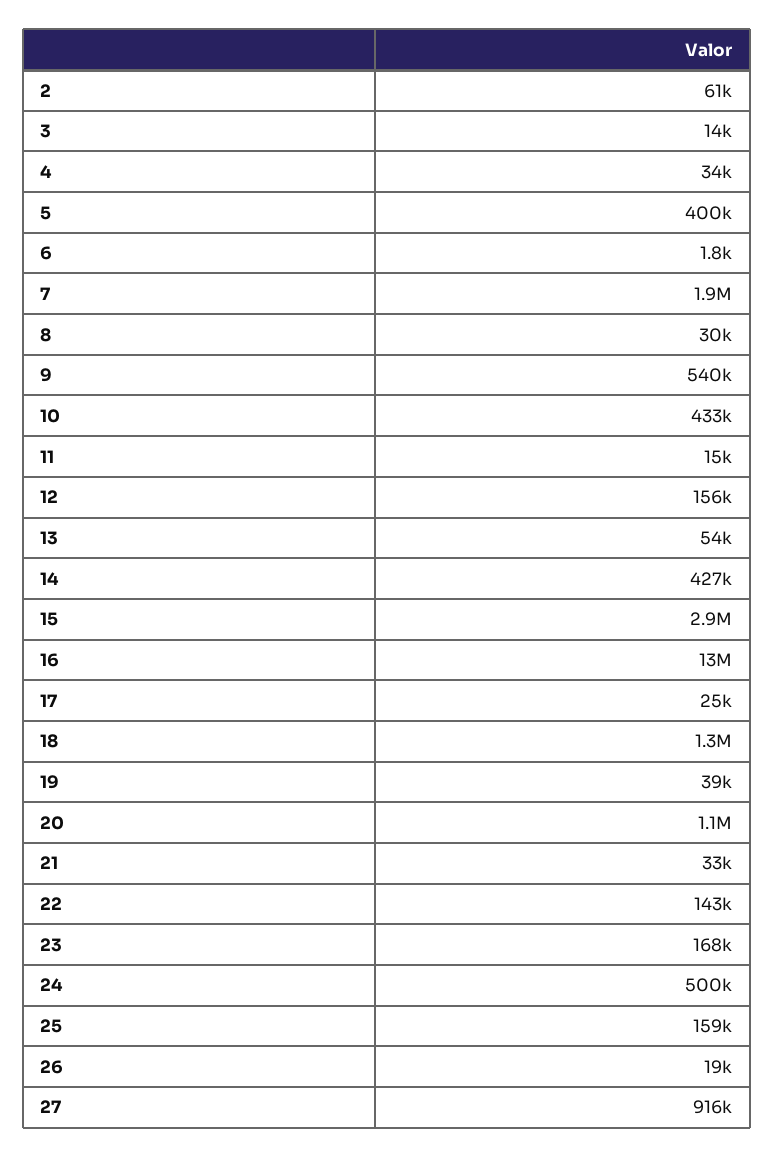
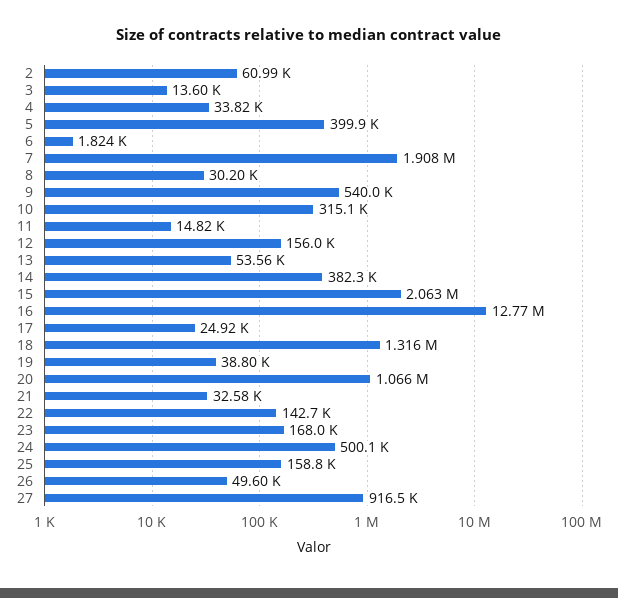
10: 433000 -> 315100
14: 427000 -> 382300
15: 2900000 -> 2063000
26: 19000 -> 49600

